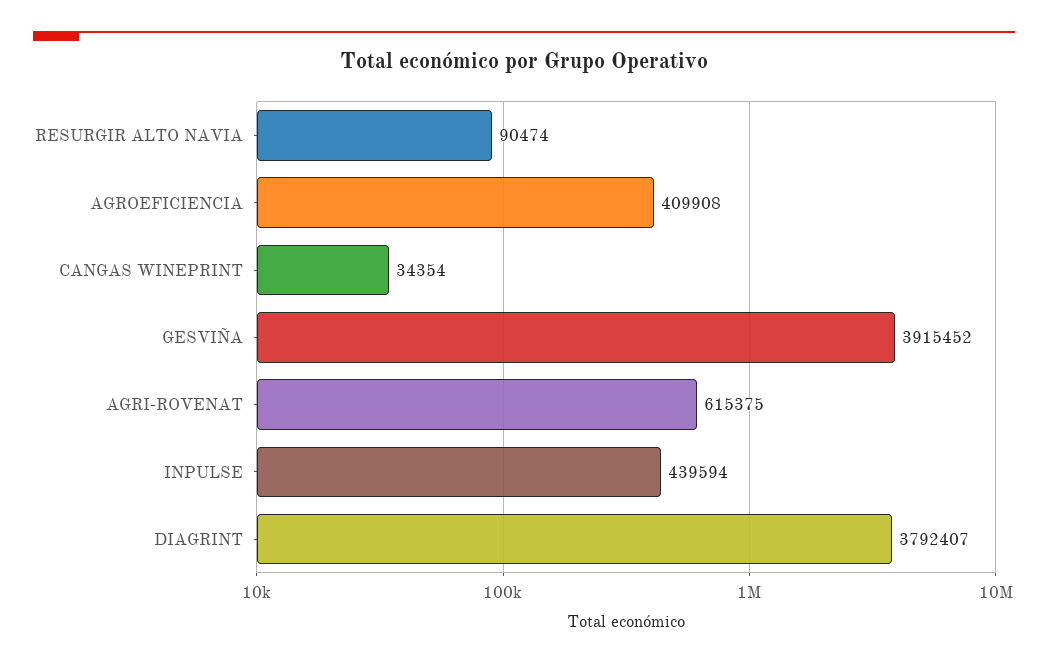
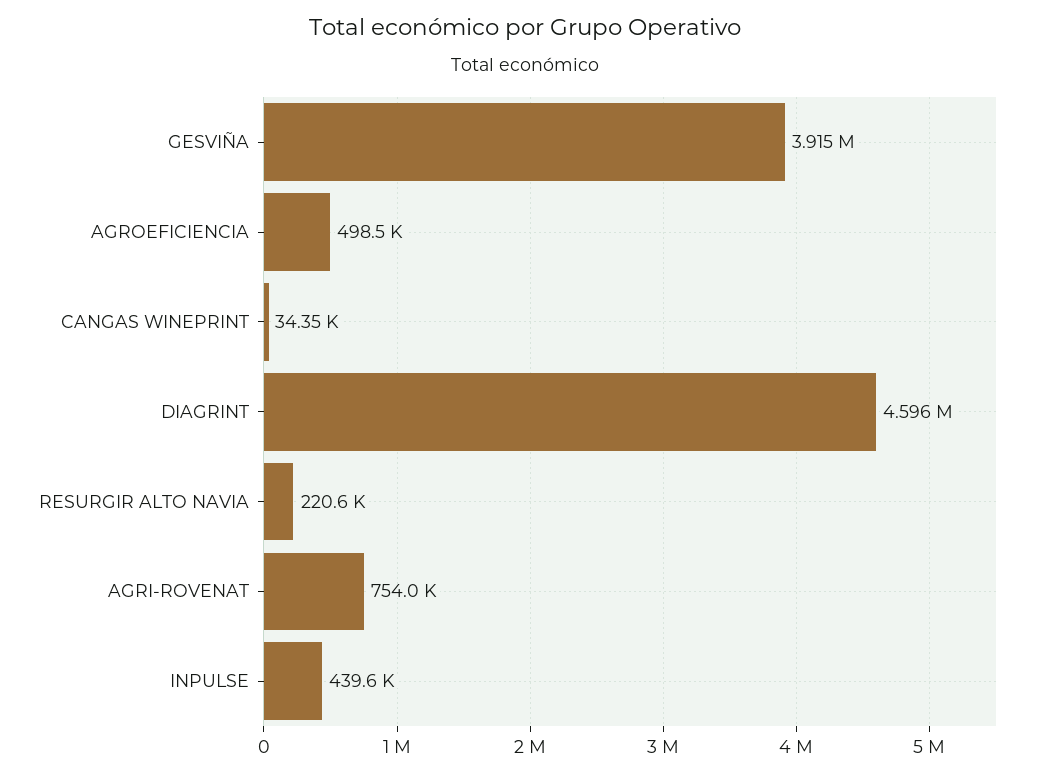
RESURGIR ALTO NAVIA: 90474 -> 220600
AGROEFICIENCIA: 409908 -> 498500
AGRI-ROVENAT: 615375 -> 754000
DIAGRINT: 3792407 -> 4596000

